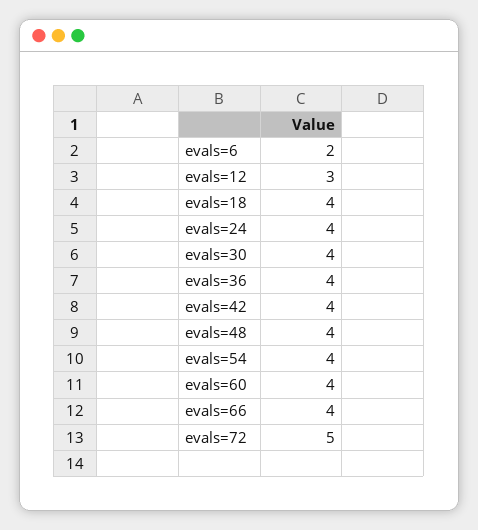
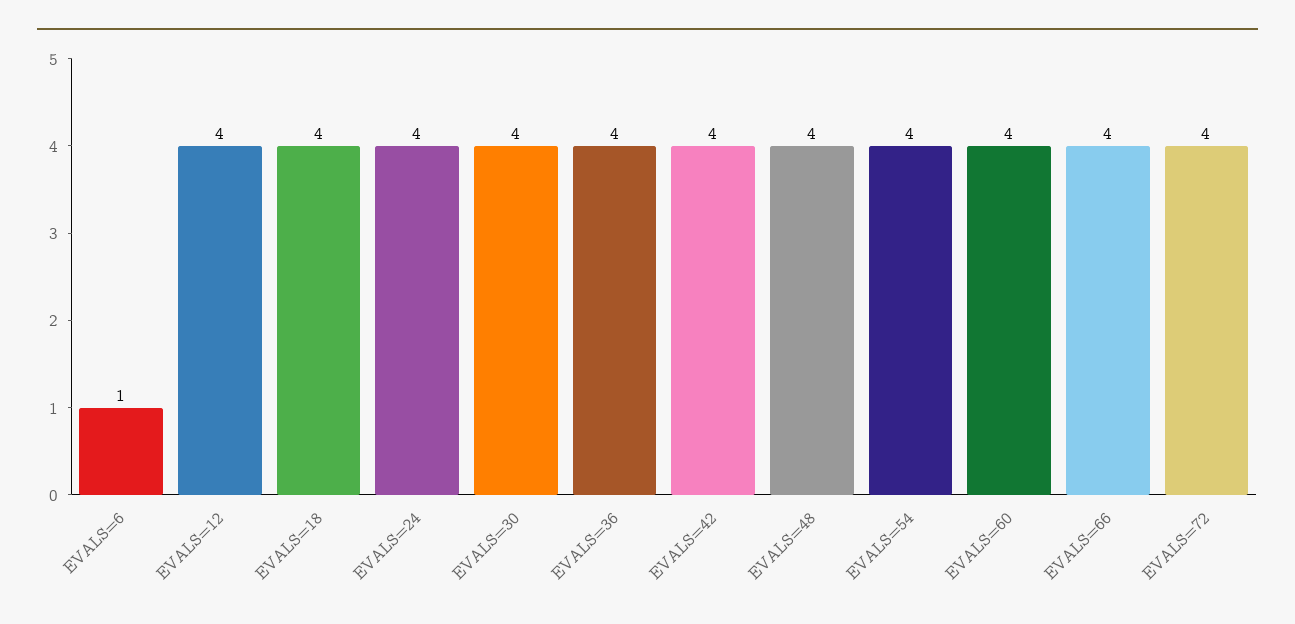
evals=6: 2 -> 1
evals=12: 3 -> 4
evals=72: 5 -> 4

